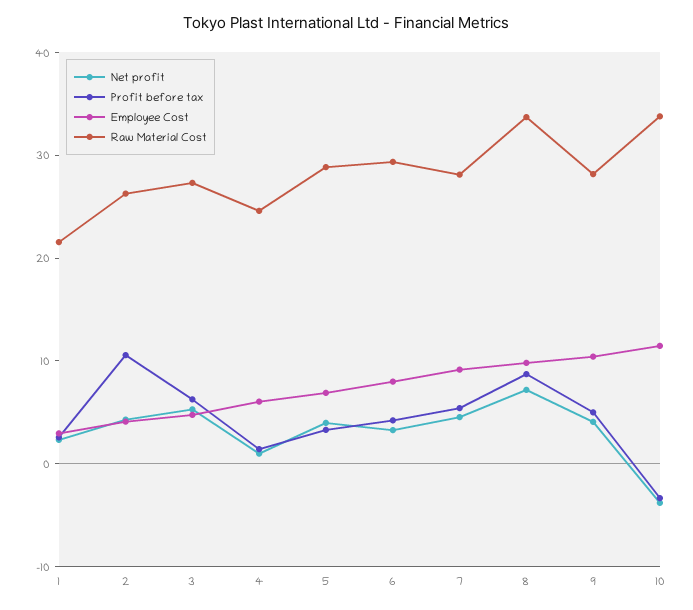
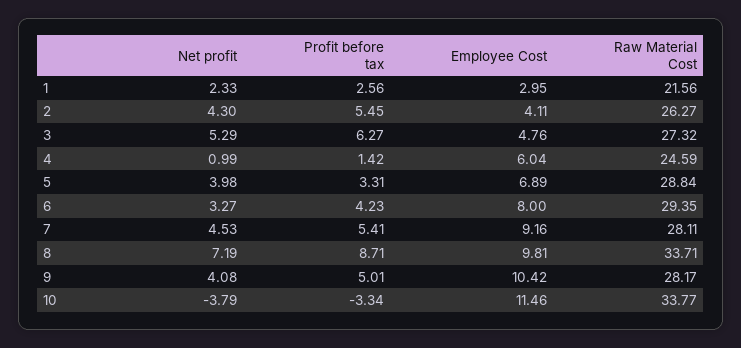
Profit before tax, 2: 10 -> 5.45

